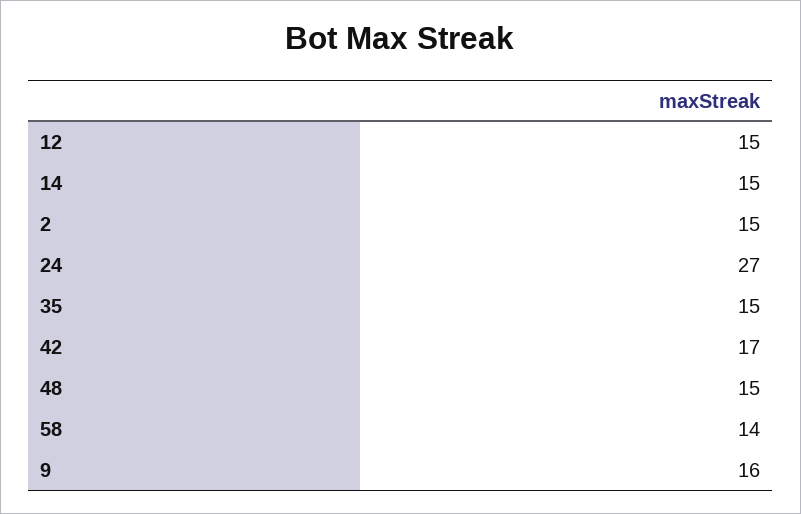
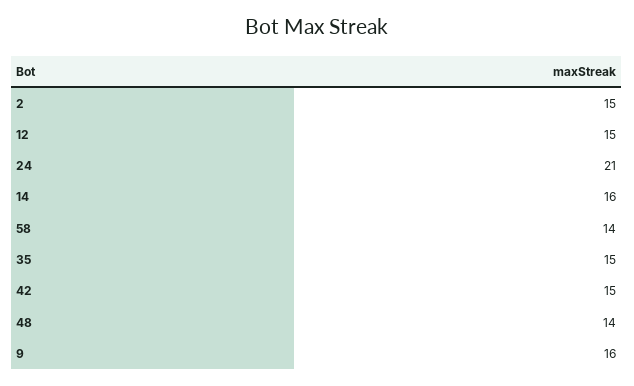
14: 15 -> 16
24: 27 -> 21
42: 17 -> 15
48: 15 -> 14

